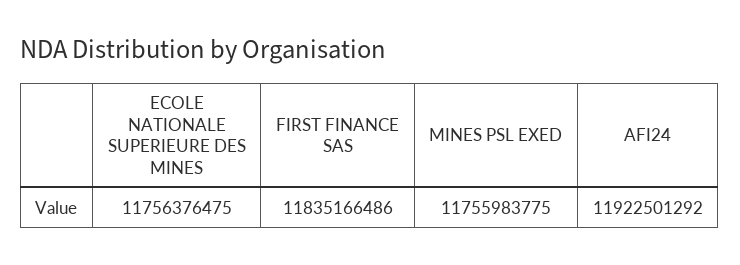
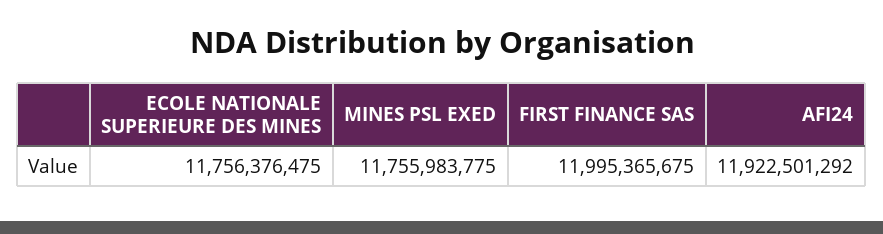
FIRST FINANCE SAS: 11835166486 -> 11995365675

